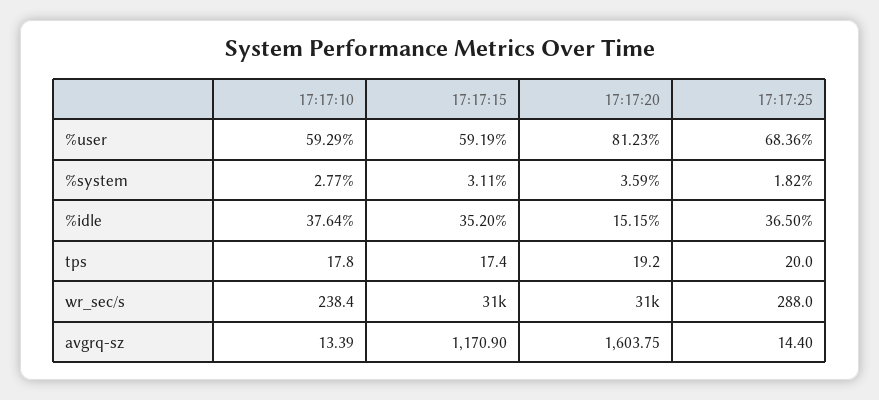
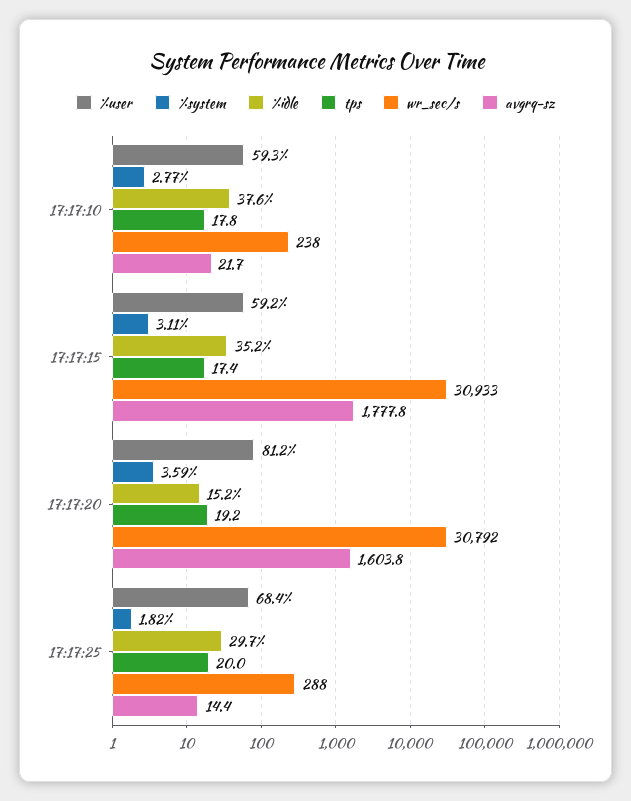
%idle, 17:17:25: 36.5 -> 29.7
avgrq-sz, 17:17:10: 13.39 -> 21.7
avgrq-sz, 17:17:15: 1170.9 -> 1777.8

